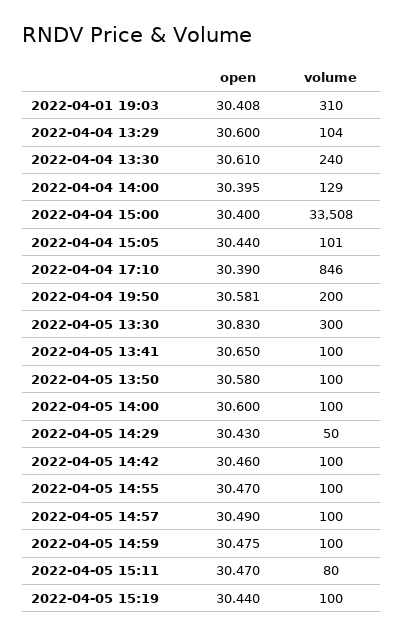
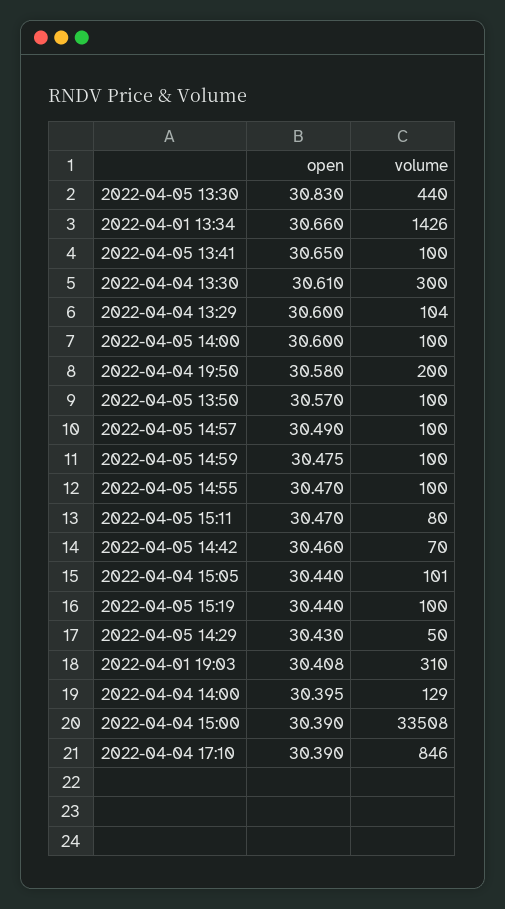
volume, 2022-04-04 13:30: 240 -> 300
open, 2022-04-04 15:00: 30.4 -> 30.39
open, 2022-04-04 19:50: 30.581 -> 30.58
volume, 2022-04-05 13:30: 300 -> 440
open, 2022-04-05 13:50: 30.58 -> 30.57
volume, 2022-04-05 14:42: 100 -> 70
open, 2022-04-01 13:34: none -> 30.66
volume, 2022-04-01 13:34: none -> 1426

